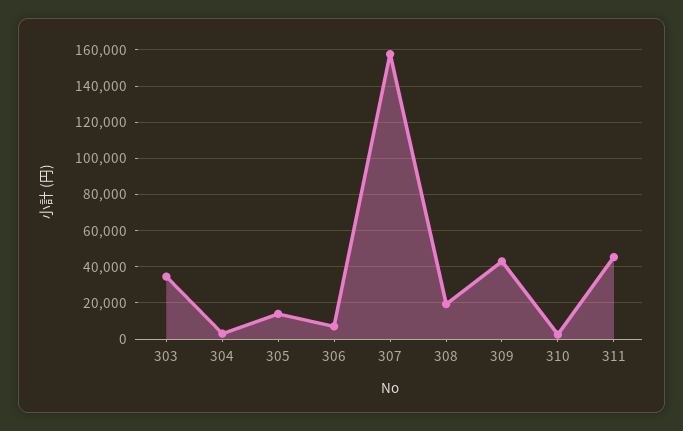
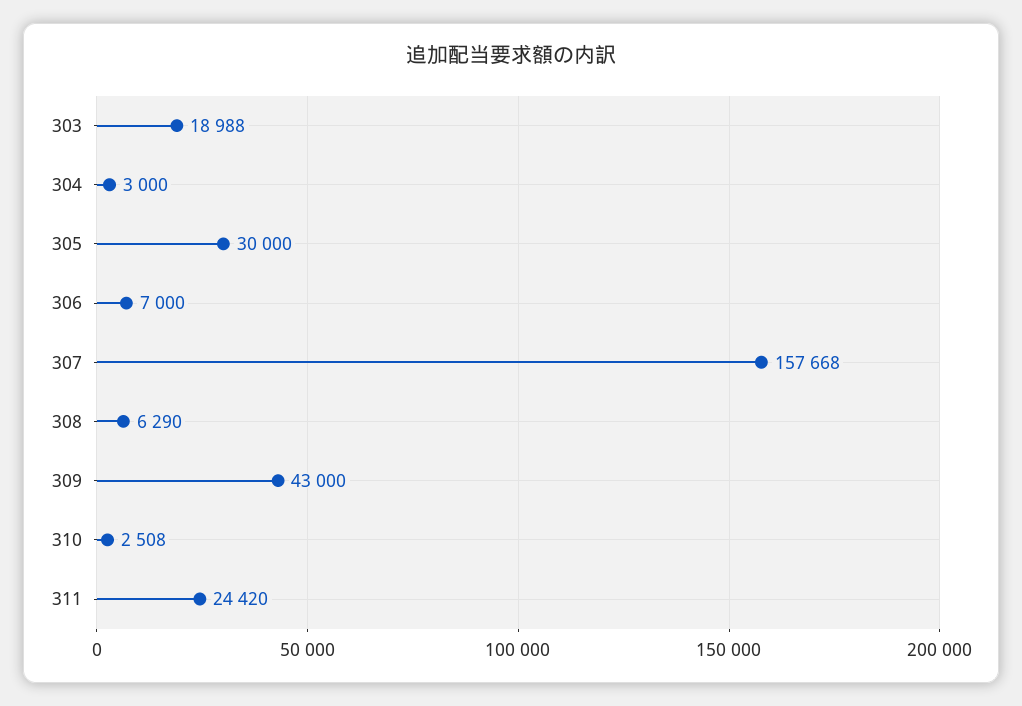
303: 35000 -> 18988
305: 15000 -> 30000
308: 20000 -> 6290
311: 45000 -> 24420

